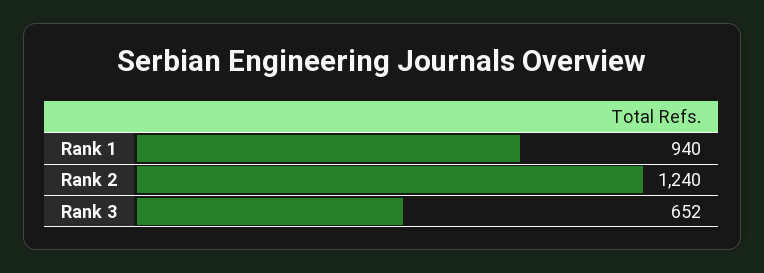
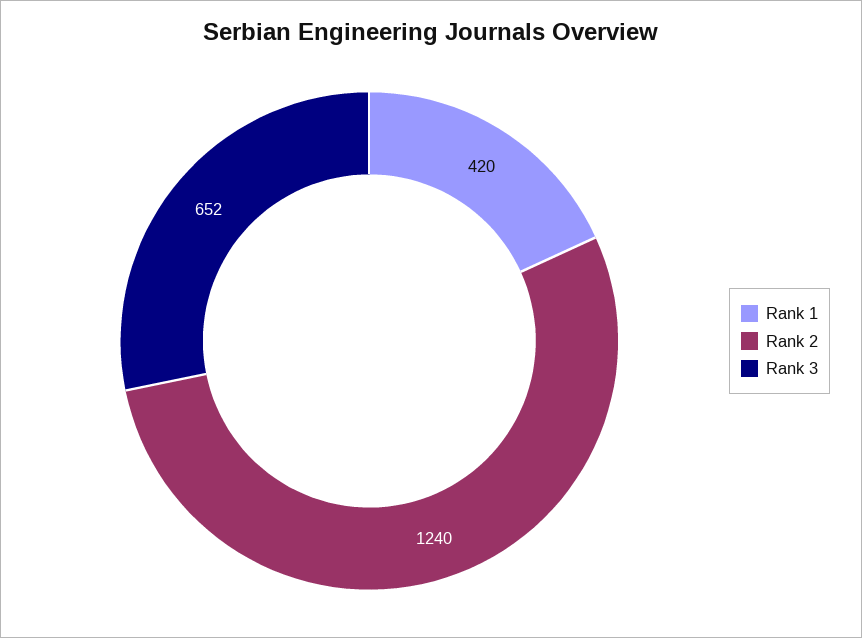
Rank 1: 940 -> 420

